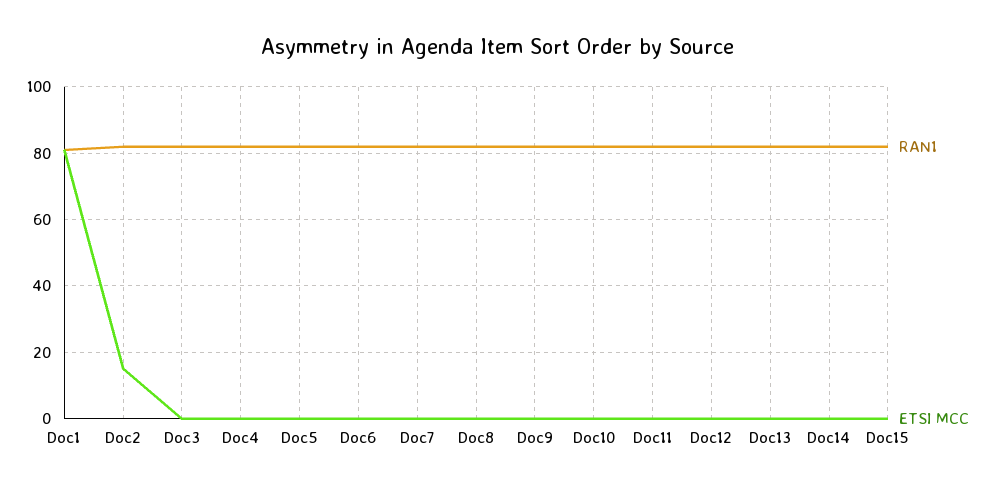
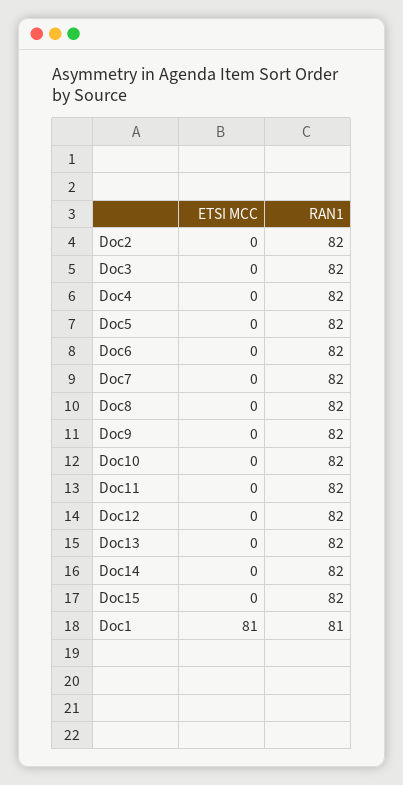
ETSI MCC, Doc2: 15 -> 0

